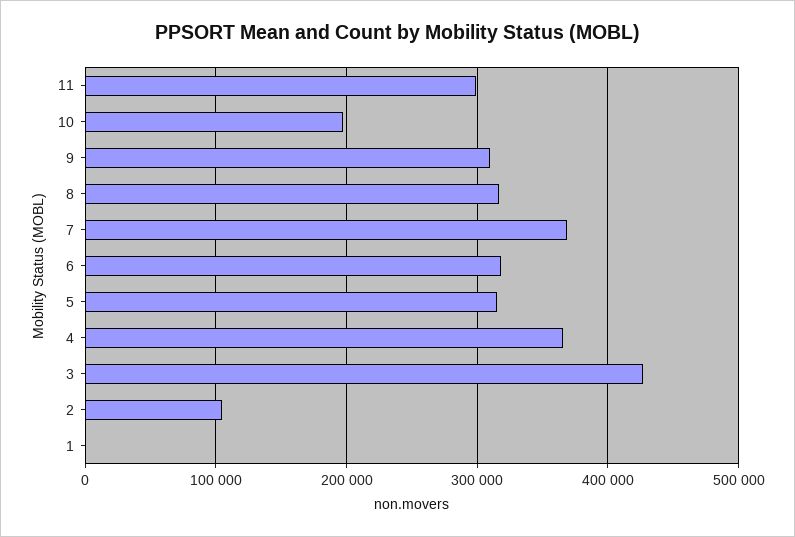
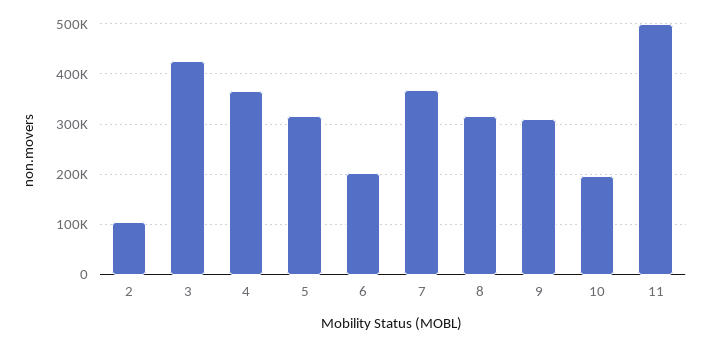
11: 300000 -> 500000
6: 320000 -> 200000
1: 0 -> none

